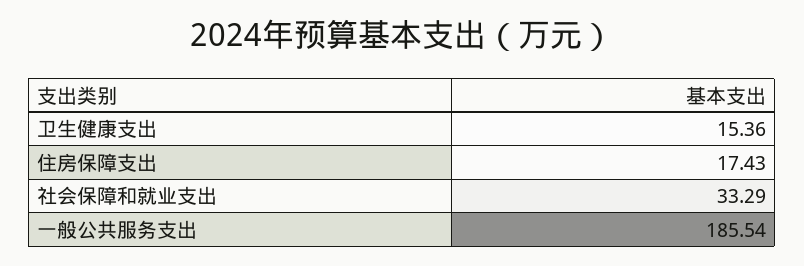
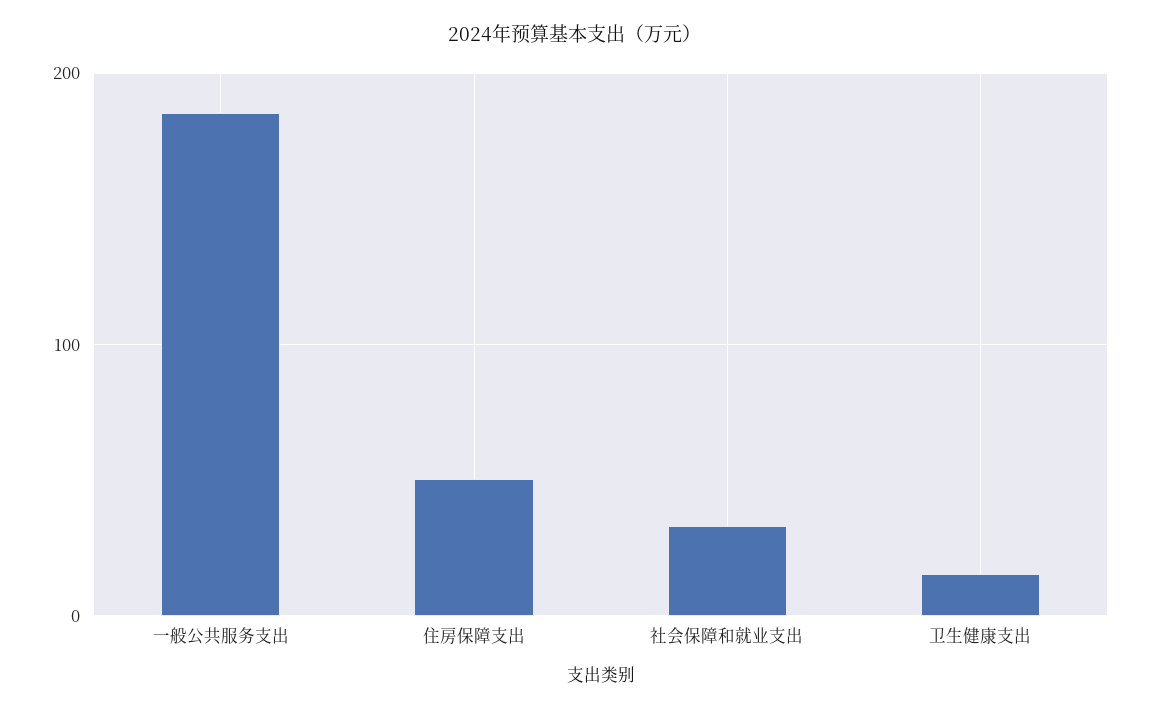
住房保障支出: 17.43 -> 50

